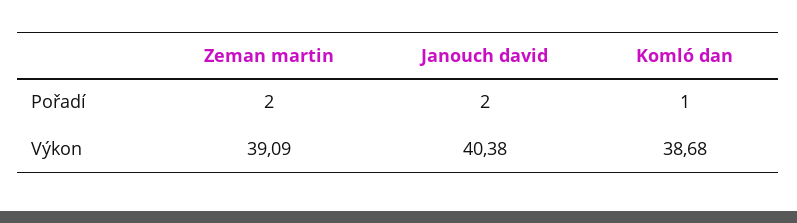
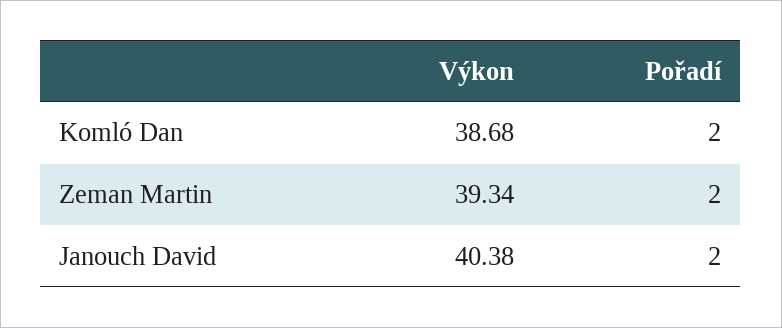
Komló dan, Pořadí: 1 -> 2
Zeman martin, Výkon: 39.09 -> 39.34

